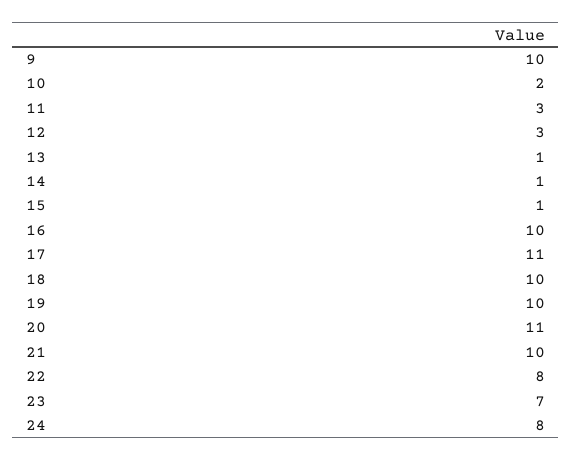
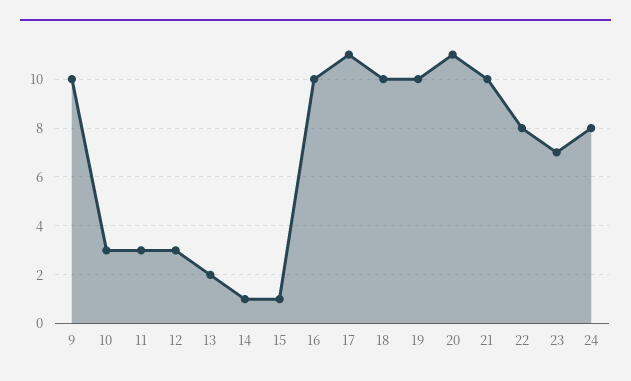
10: 2 -> 3
13: 1 -> 2

